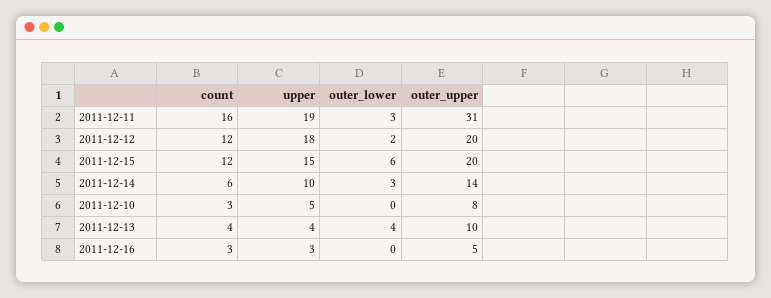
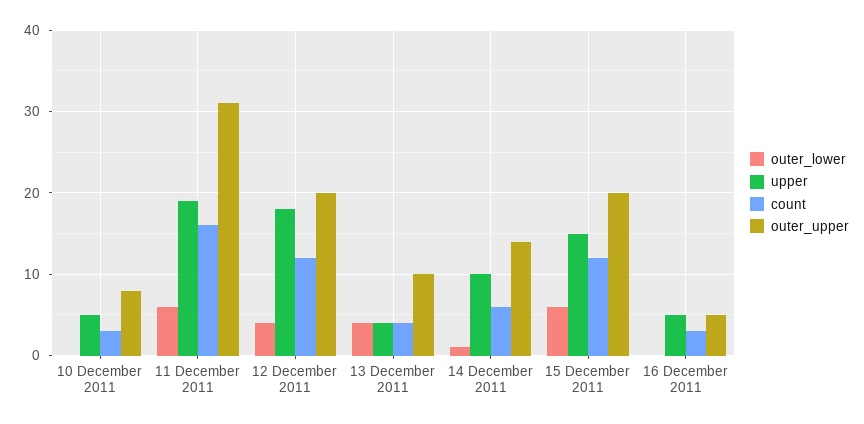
outer_lower, 2011-12-11: 3 -> 6
outer_lower, 2011-12-12: 2 -> 4
outer_lower, 2011-12-14: 3 -> 1
upper, 2011-12-16: 3 -> 5

